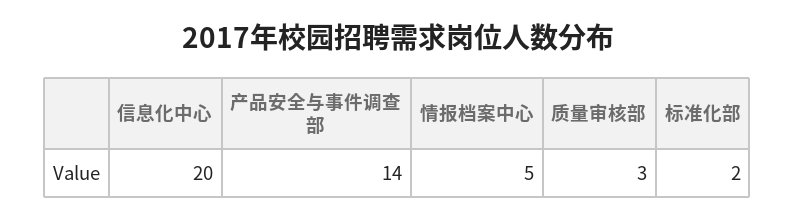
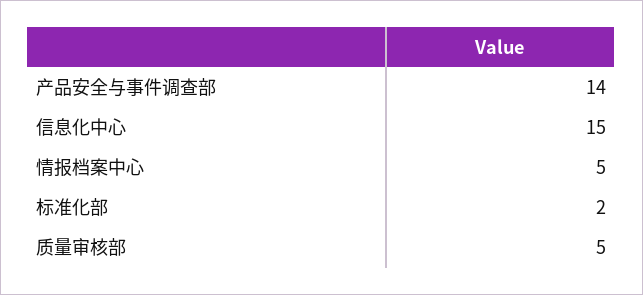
信息化中心: 20 -> 15
质量审核部: 3 -> 5

